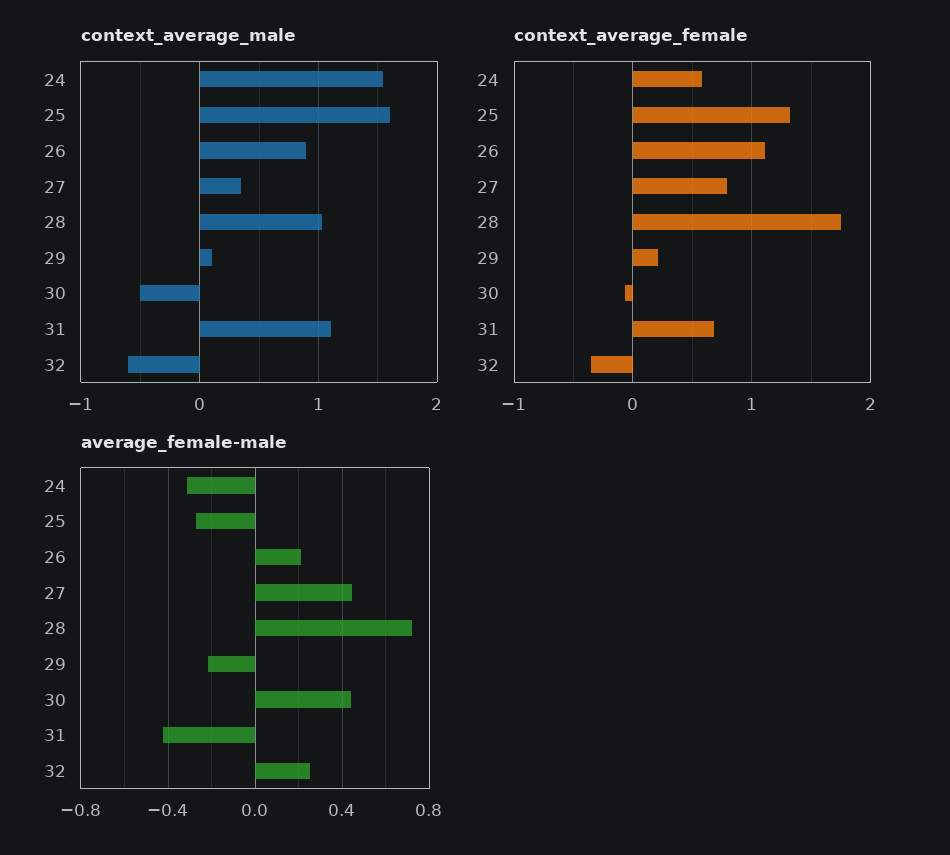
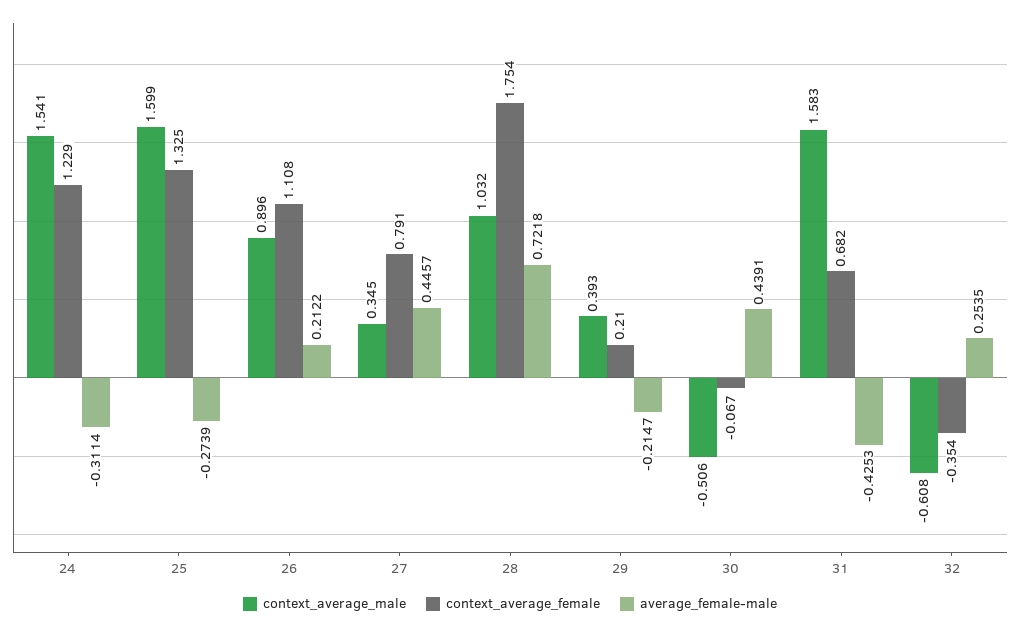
context_average_male, 29: 0.1 -> 0.393
context_average_male, 31: 1.1 -> 1.583
context_average_female, 24: 0.6 -> 1.229

